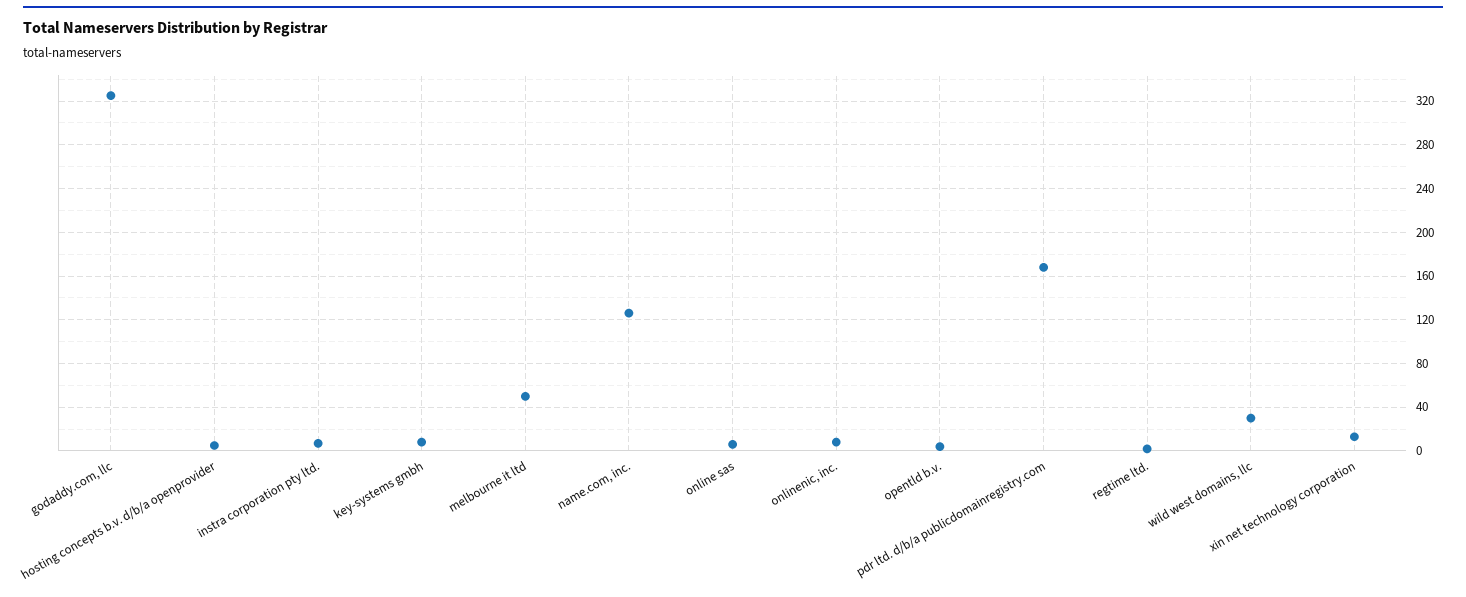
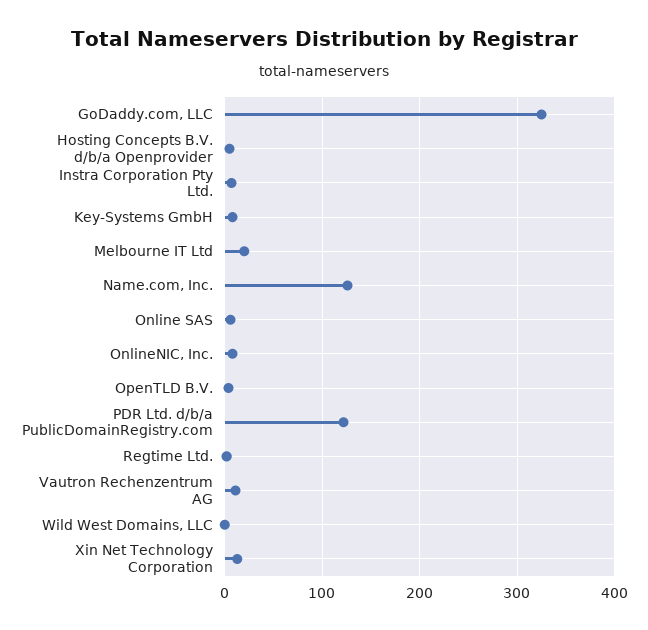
melbourne it ltd: 50 -> 20
pdr ltd. d/b/a publicdomainregistry.com: 170 -> 120
wild west domains, llc: 30 -> 0
Vautron Rechenzentrum AG: none -> 10

